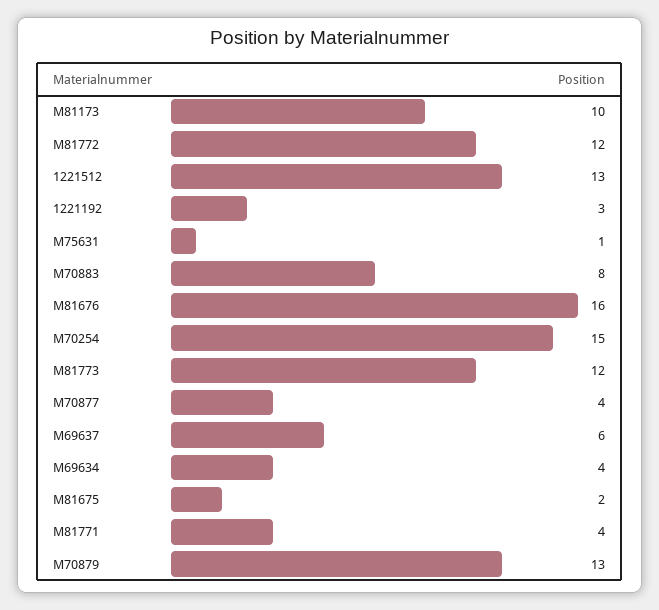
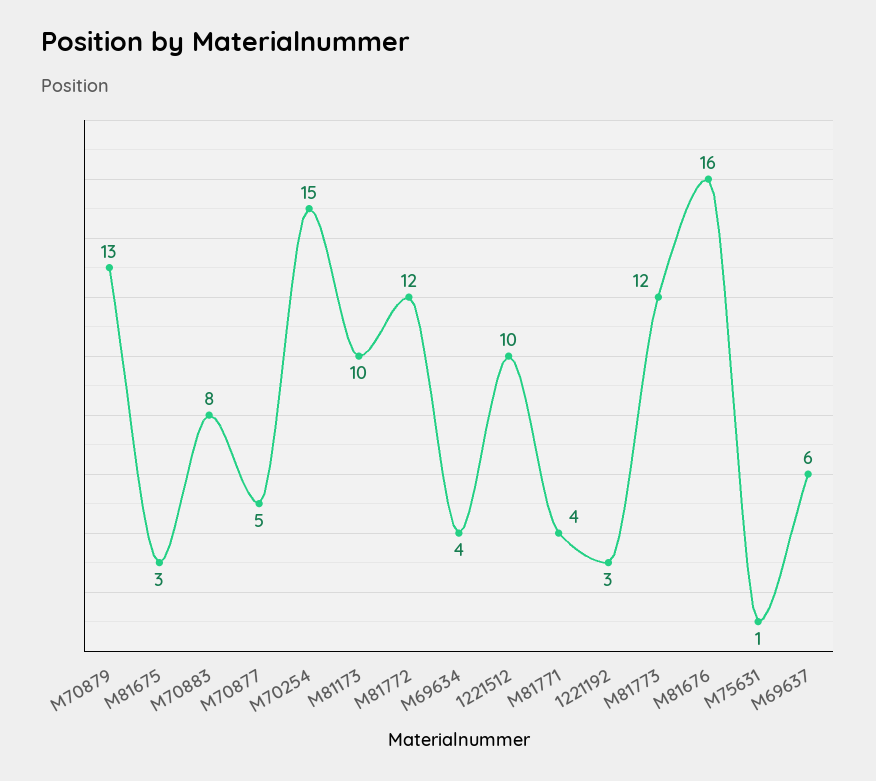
1221512: 13 -> 10
M70877: 4 -> 5
M81675: 2 -> 3

